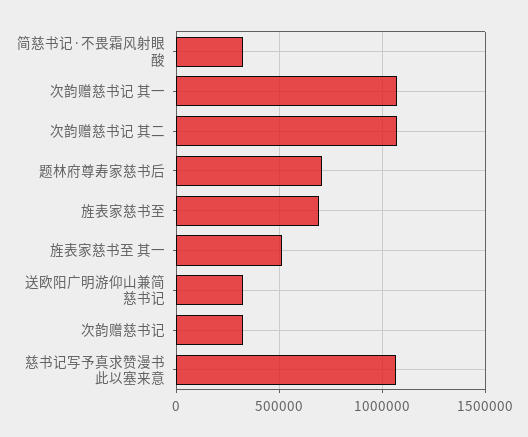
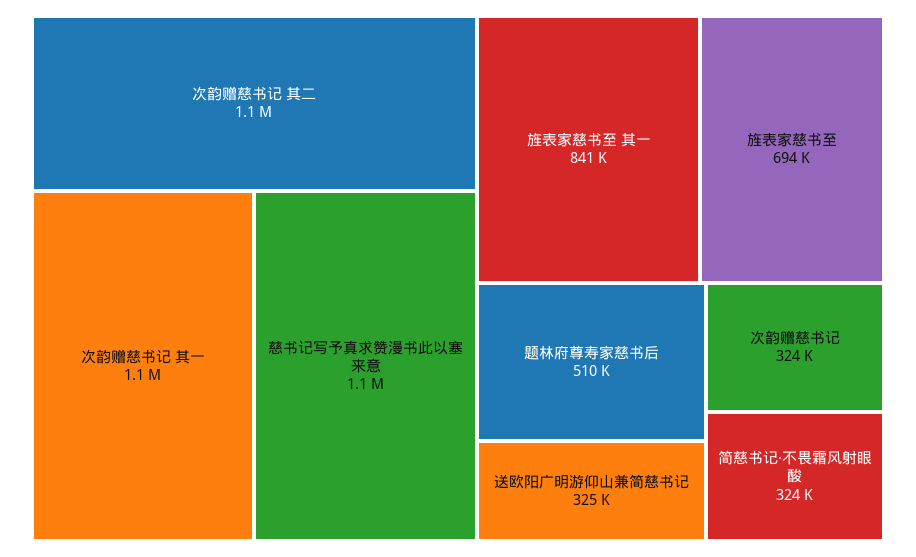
题林府尊寿家慈书后: 700000 -> 510000
旌表家慈书至 其一: 500000 -> 841000

